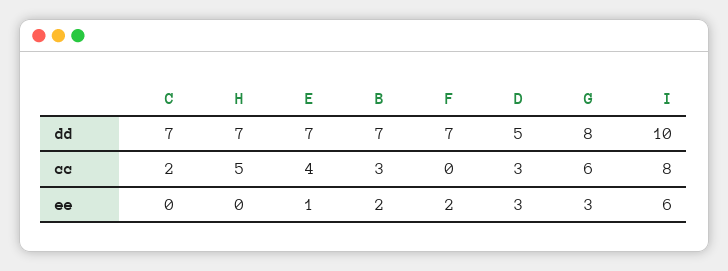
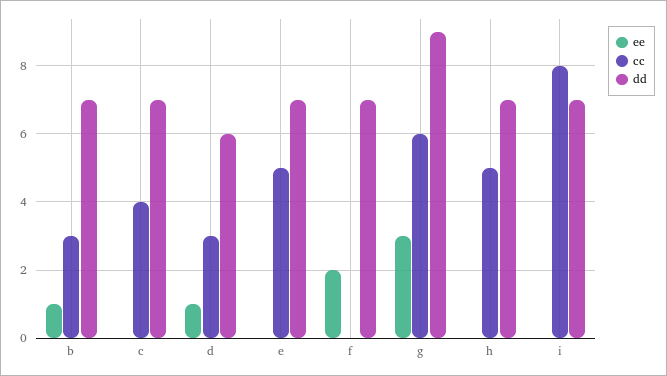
dd, D: 5 -> 6
dd, G: 8 -> 9
dd, I: 10 -> 7
cc, C: 2 -> 4
cc, E: 4 -> 5
ee, E: 1 -> 0
ee, B: 2 -> 1
ee, D: 3 -> 1
ee, I: 6 -> 0

